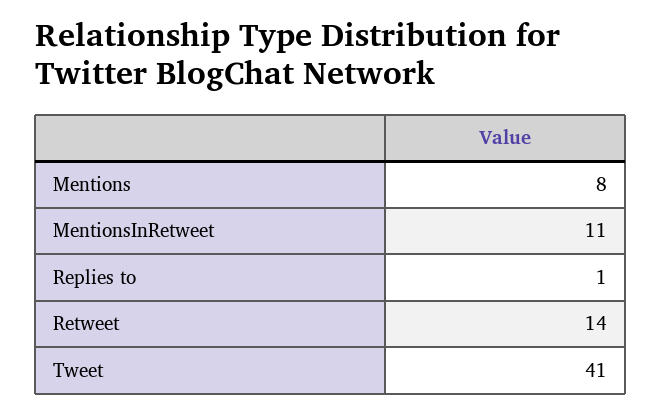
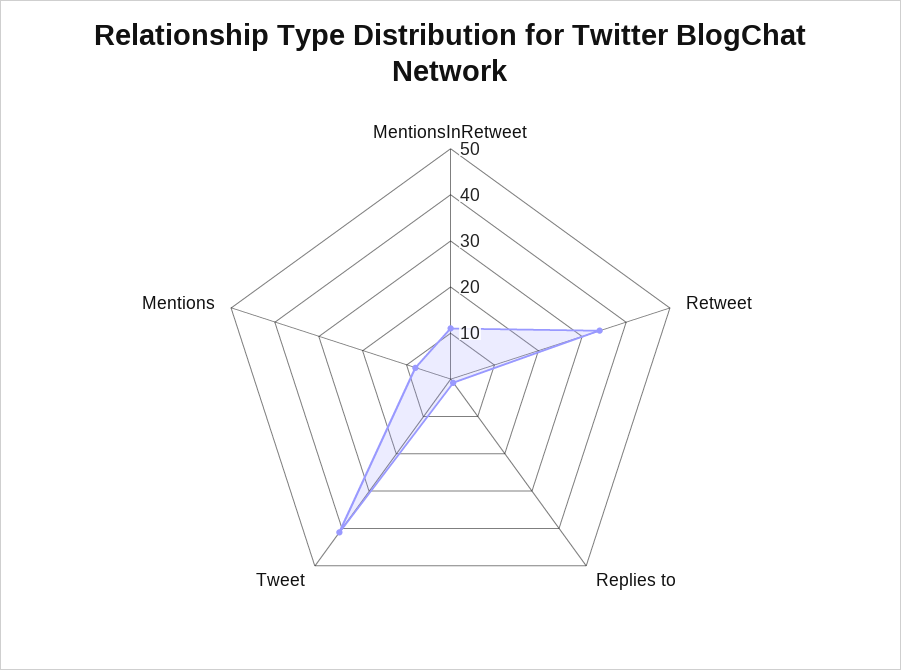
Retweet: 14 -> 35

